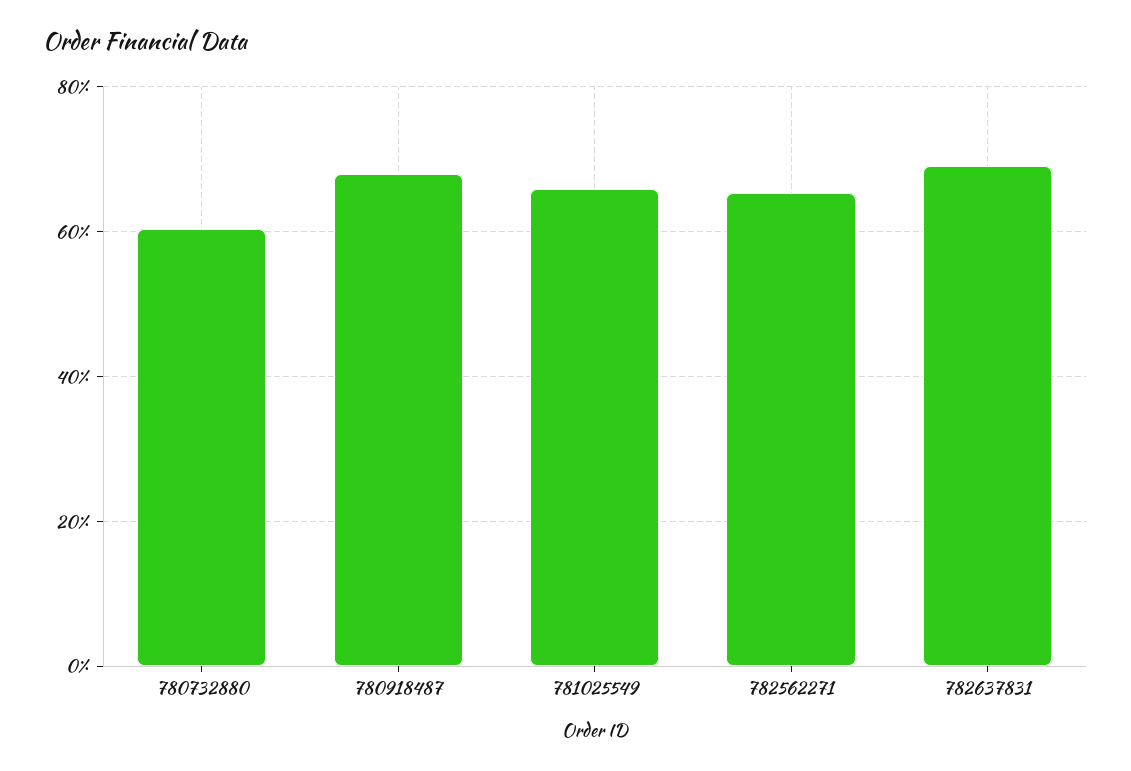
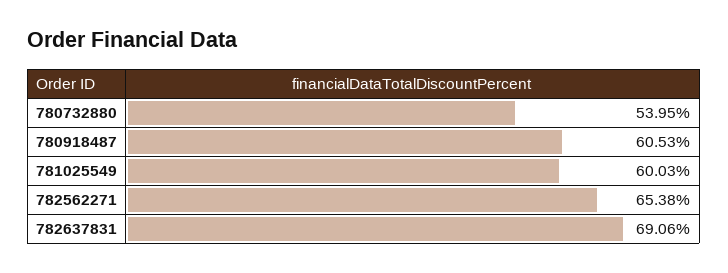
780732880: 60 -> 53.95
780918487: 68 -> 60.53
781025549: 66 -> 60.03

